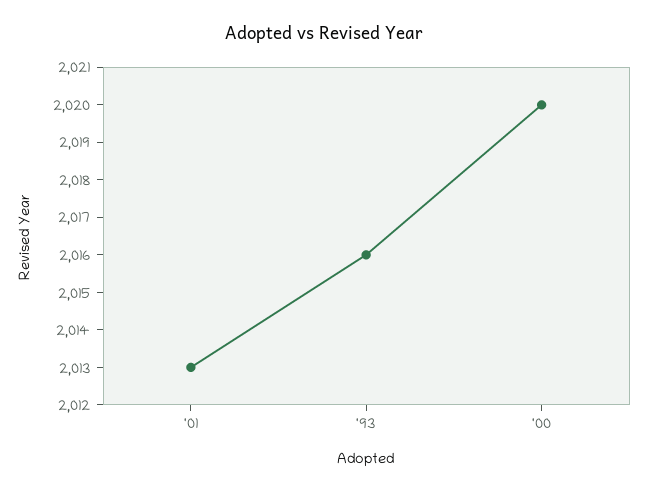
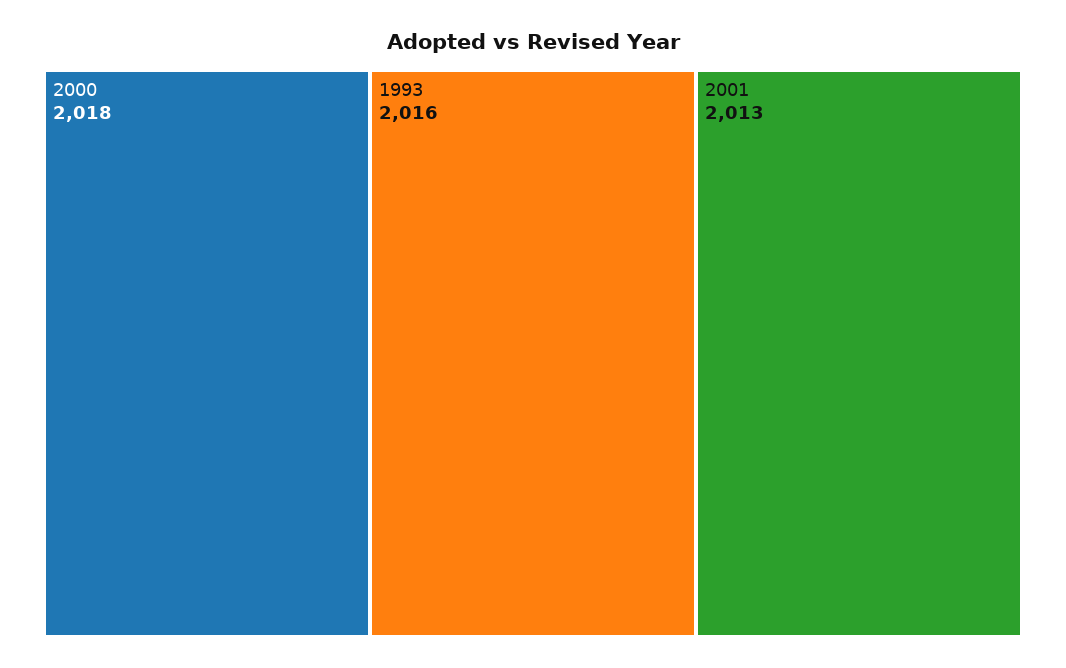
'00: 2020 -> 2018

